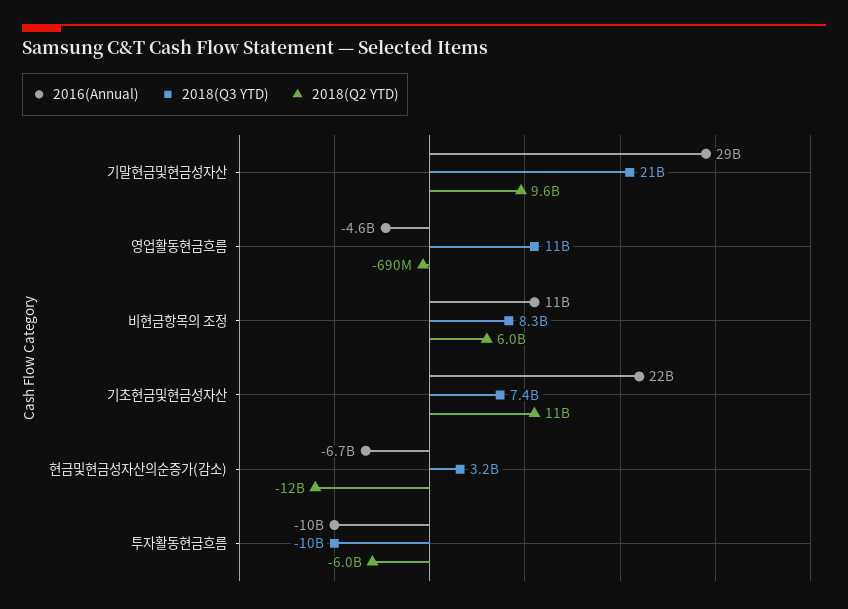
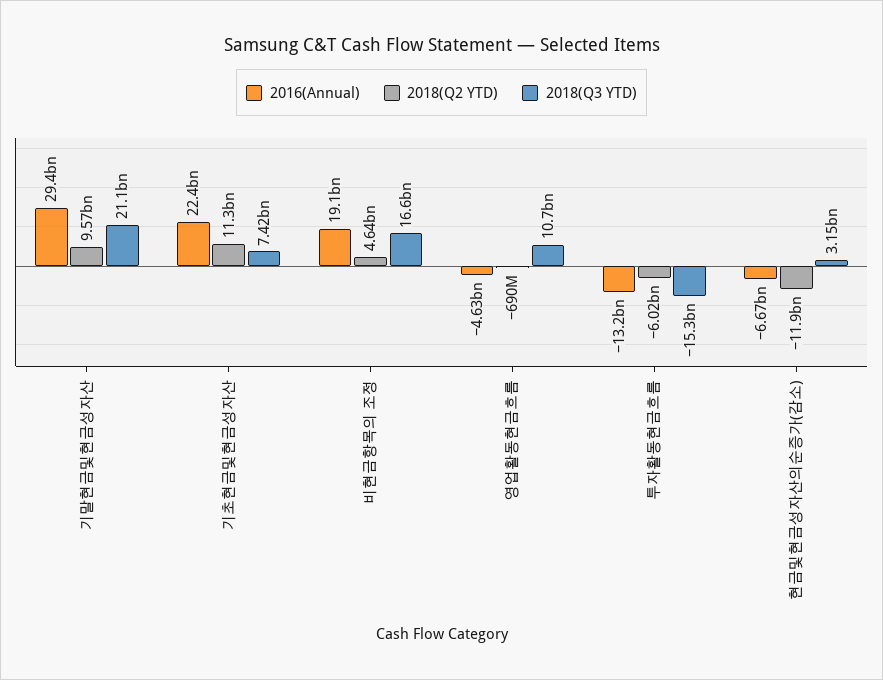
2016(Annual), 비현금항목의 조정: 11000000000 -> 19100000000
2018(Q3 YTD), 비현금항목의 조정: 8300000000 -> 16600000000
2018(Q2 YTD), 비현금항목의 조정: 6000000000 -> 4640000000
2016(Annual), 투자활동현금흐름: -10000000000 -> -13200000000
2018(Q3 YTD), 투자활동현금흐름: -10000000000 -> -15300000000

